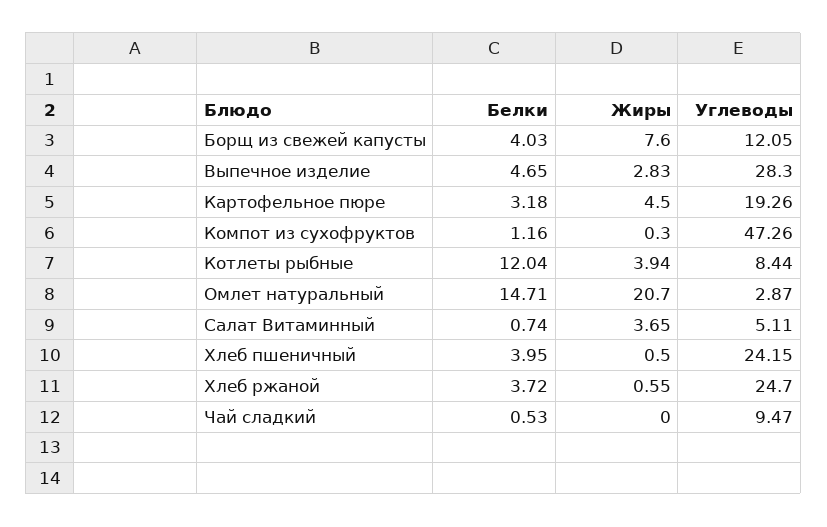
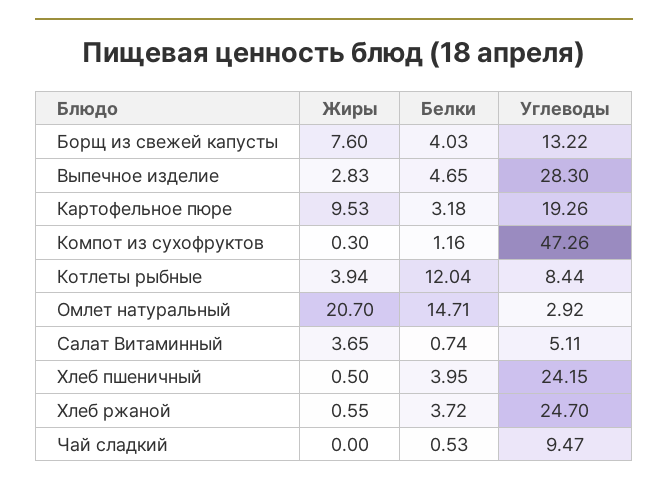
Углеводы, Борщ из свежей капусты: 12.05 -> 13.22
Жиры, Картофельное пюре: 4.5 -> 9.53
Углеводы, Омлет натуральный: 2.87 -> 2.92

